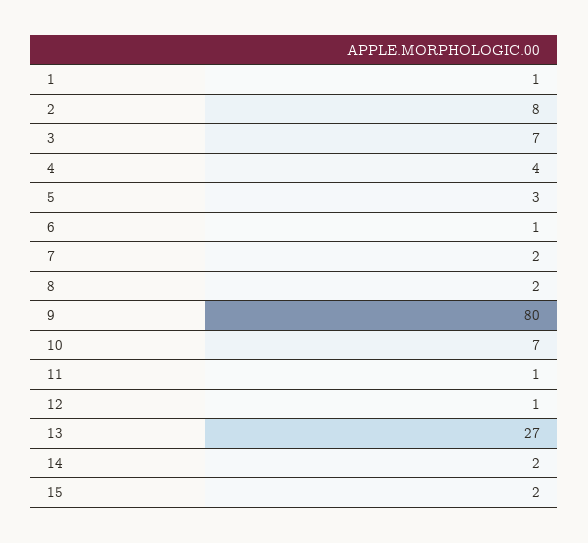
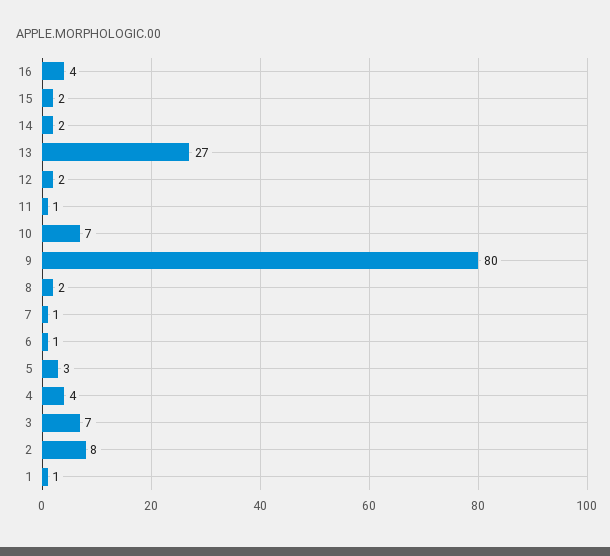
7: 2 -> 1
12: 1 -> 2
16: none -> 4

